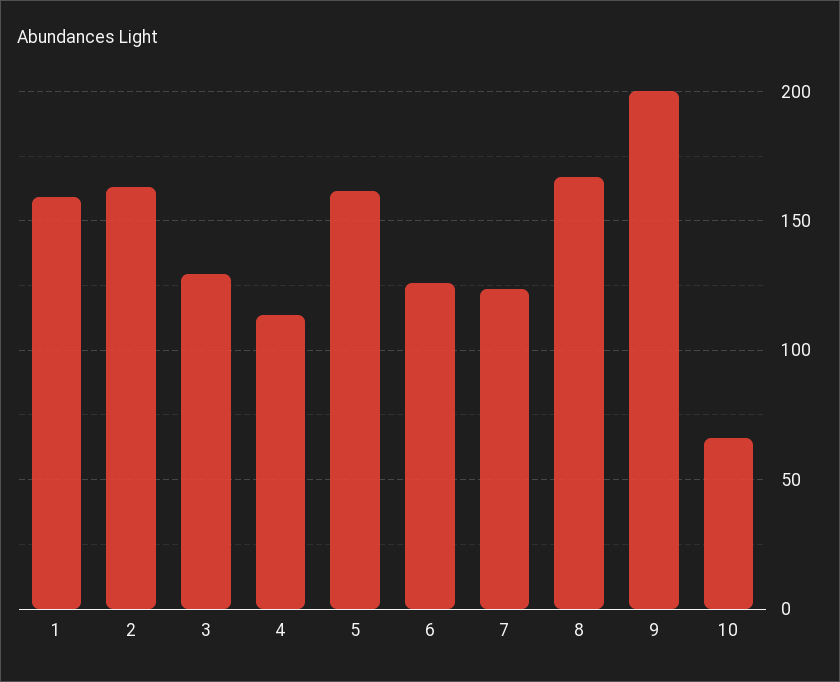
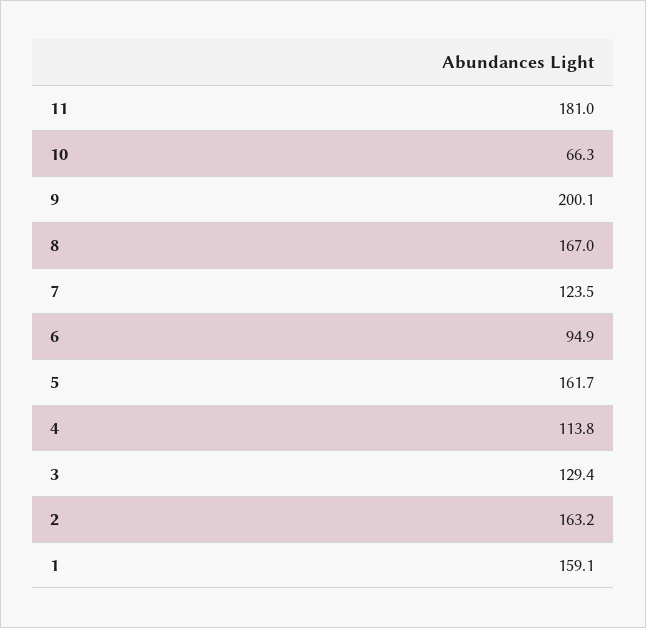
6: 125 -> 94.9
11: none -> 181

